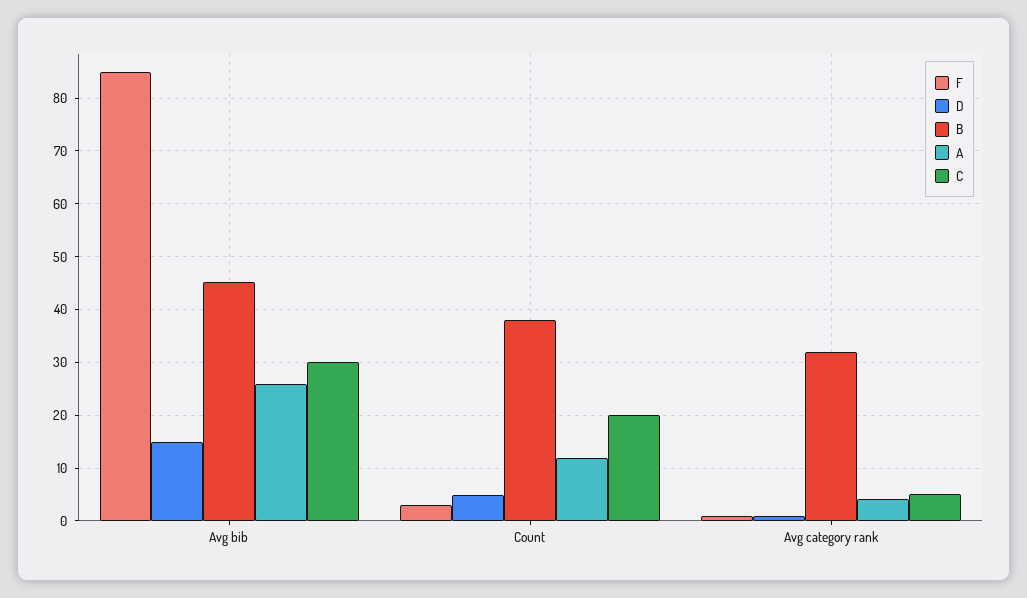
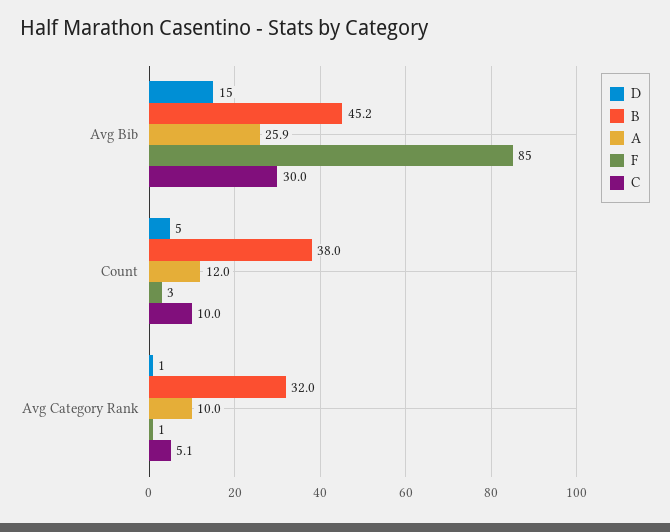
C, Count: 20 -> 10
A, Avg category rank: 4 -> 10

